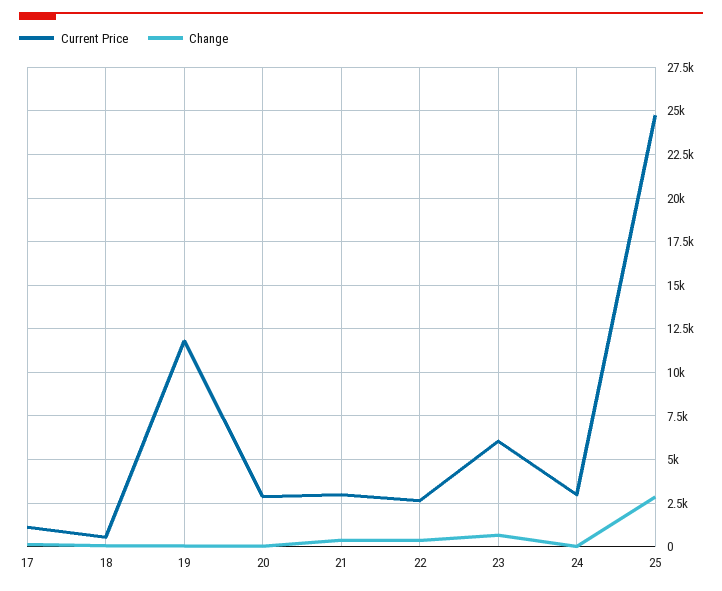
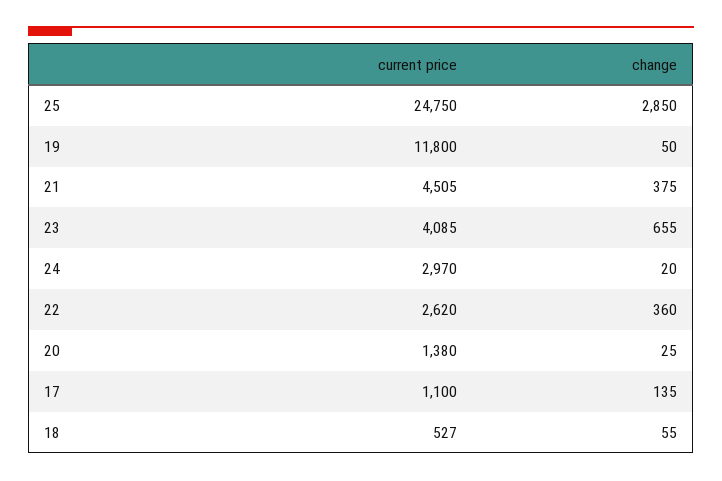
Current Price, 20: 3000 -> 1380
Current Price, 21: 3000 -> 4505
Current Price, 23: 6000 -> 4085

